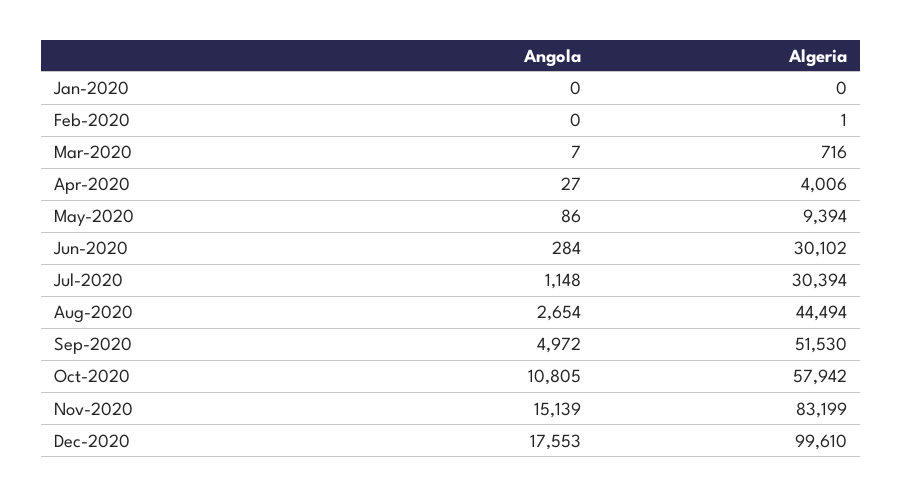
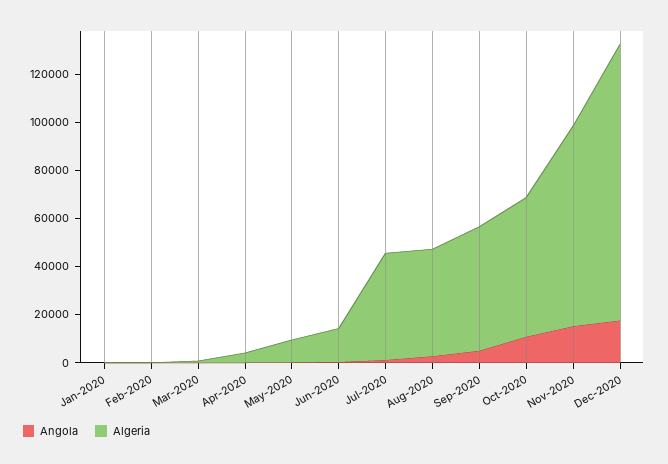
Algeria, Jun-2020: 30102 -> 15000
Algeria, Jul-2020: 30394 -> 45000
Algeria, Dec-2020: 99610 -> 115000

